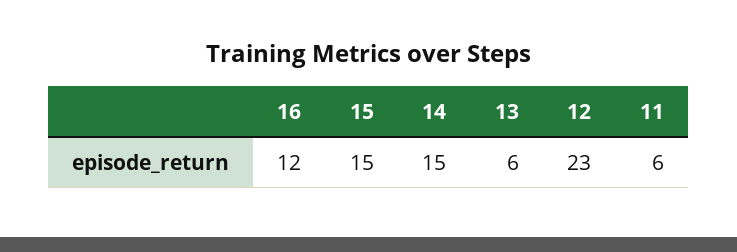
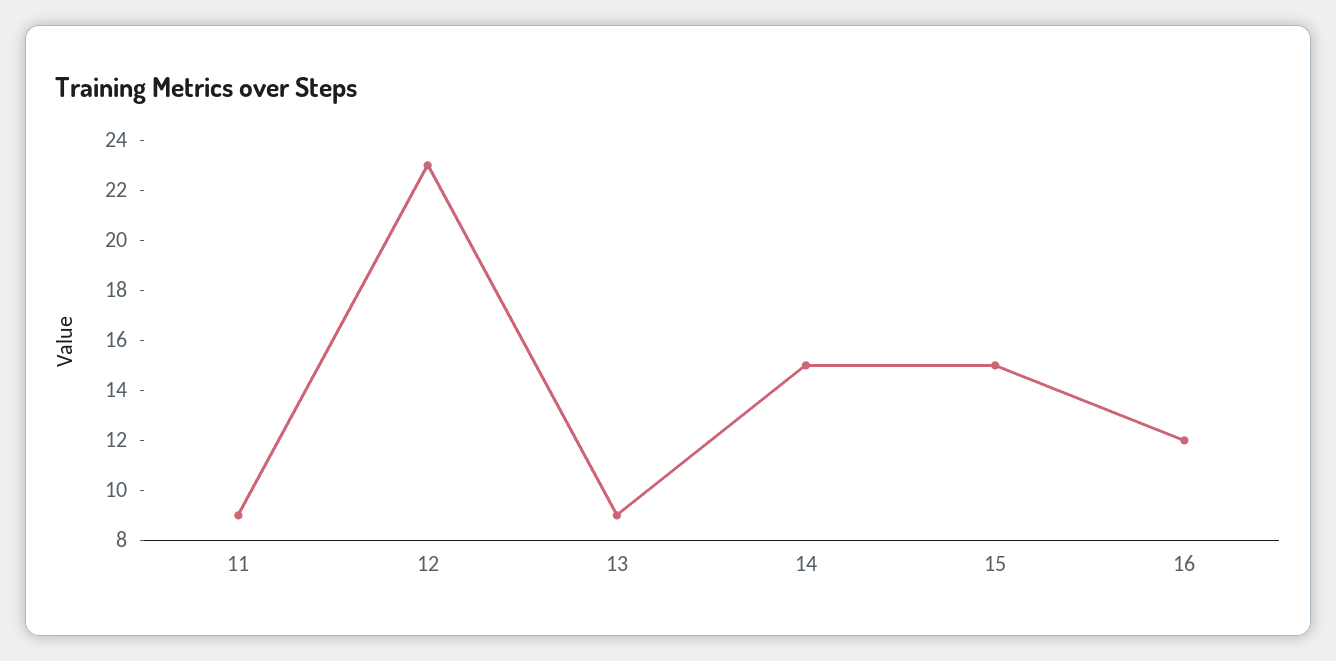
13: 6 -> 9
11: 6 -> 9

